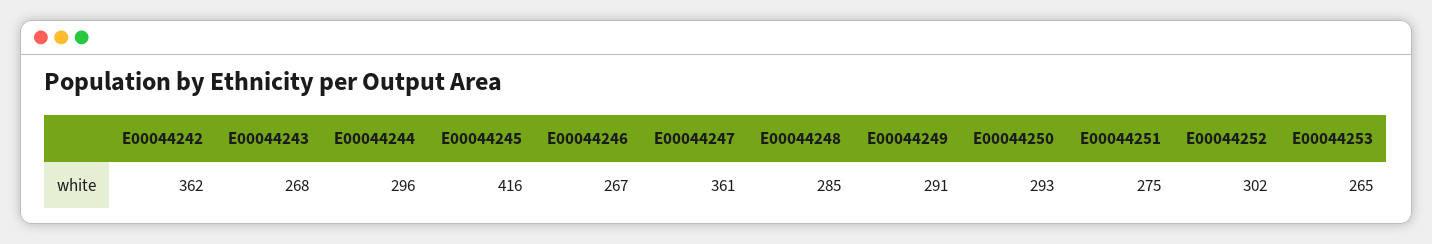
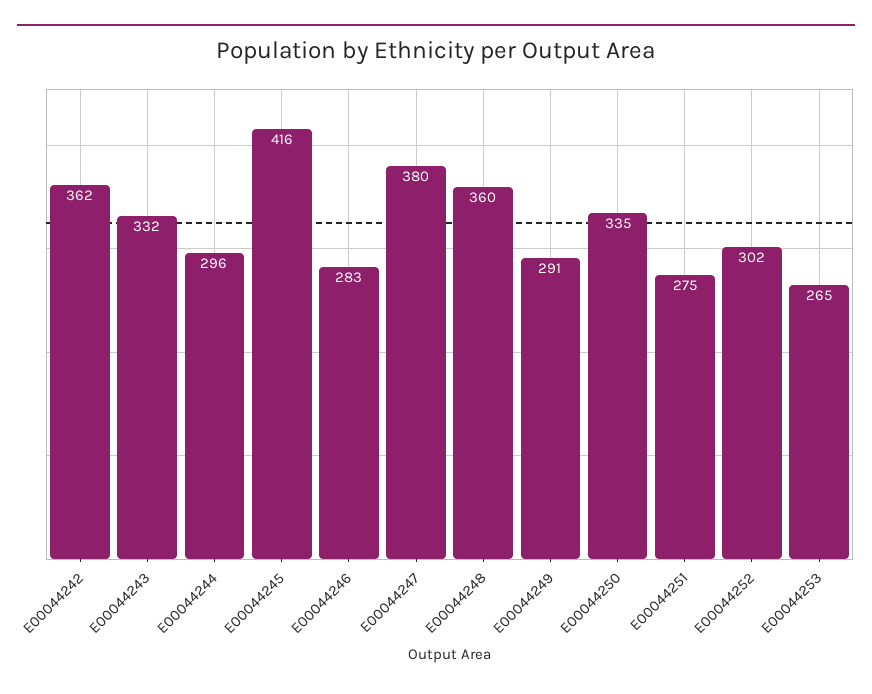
E00044243: 268 -> 332
E00044246: 267 -> 283
E00044247: 361 -> 380
E00044248: 285 -> 360
E00044250: 293 -> 335

